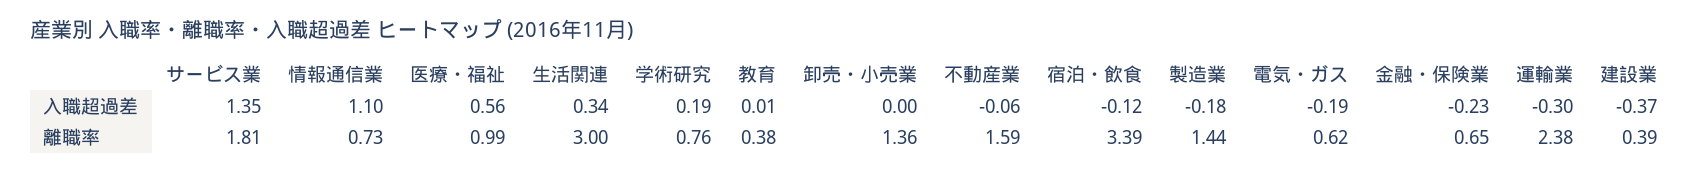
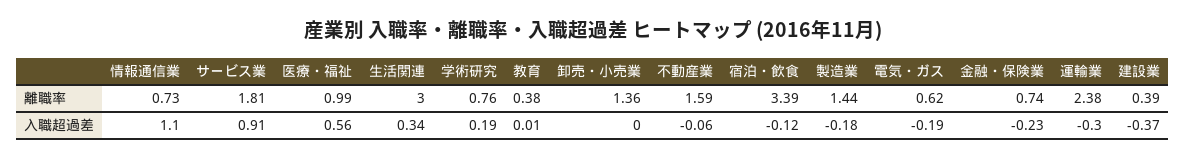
サービス業, 入職超過差: 1.35 -> 0.91
金融・保険業, 離職率: 0.65 -> 0.74

